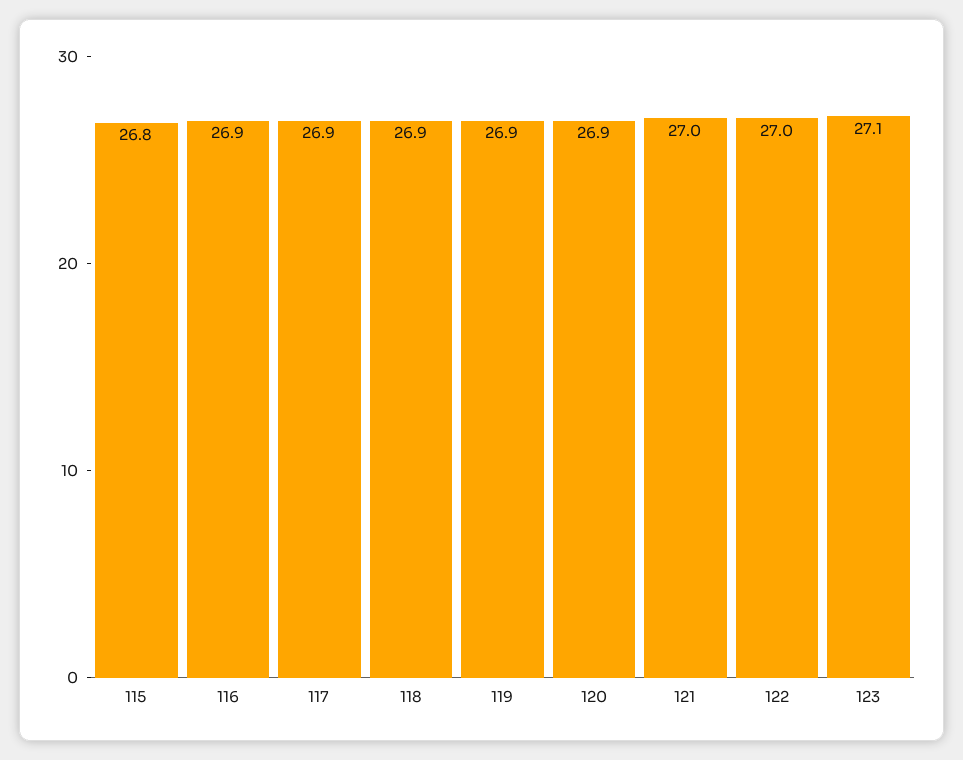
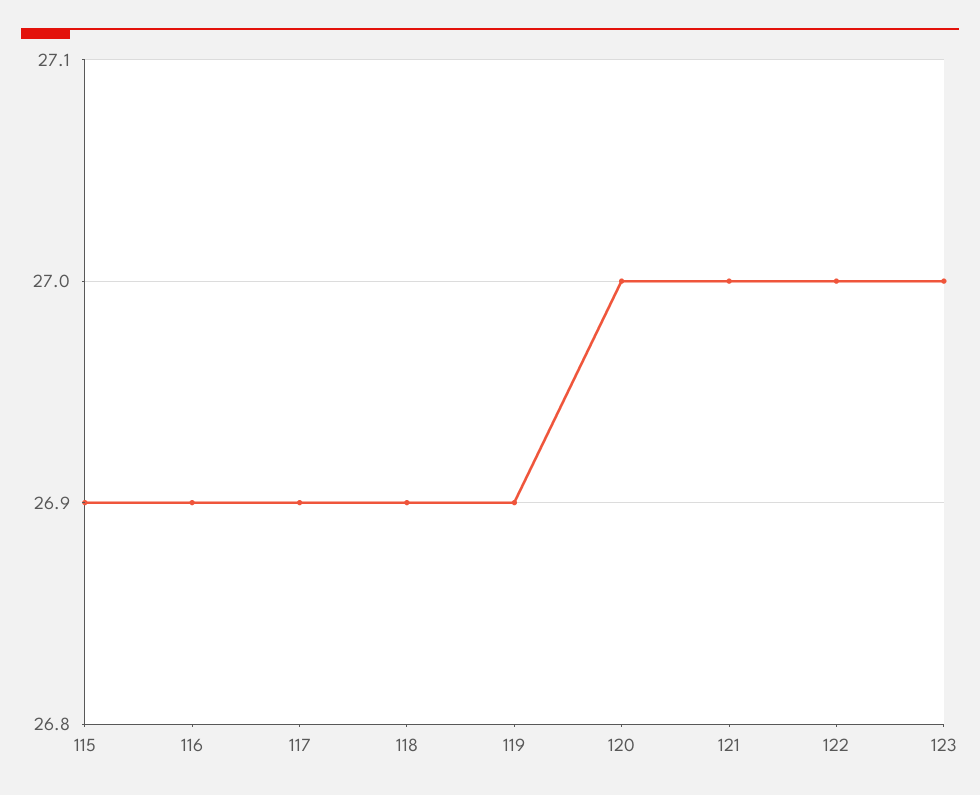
115: 26.8 -> 26.9
120: 26.9 -> 27
123: 27.1 -> 27

